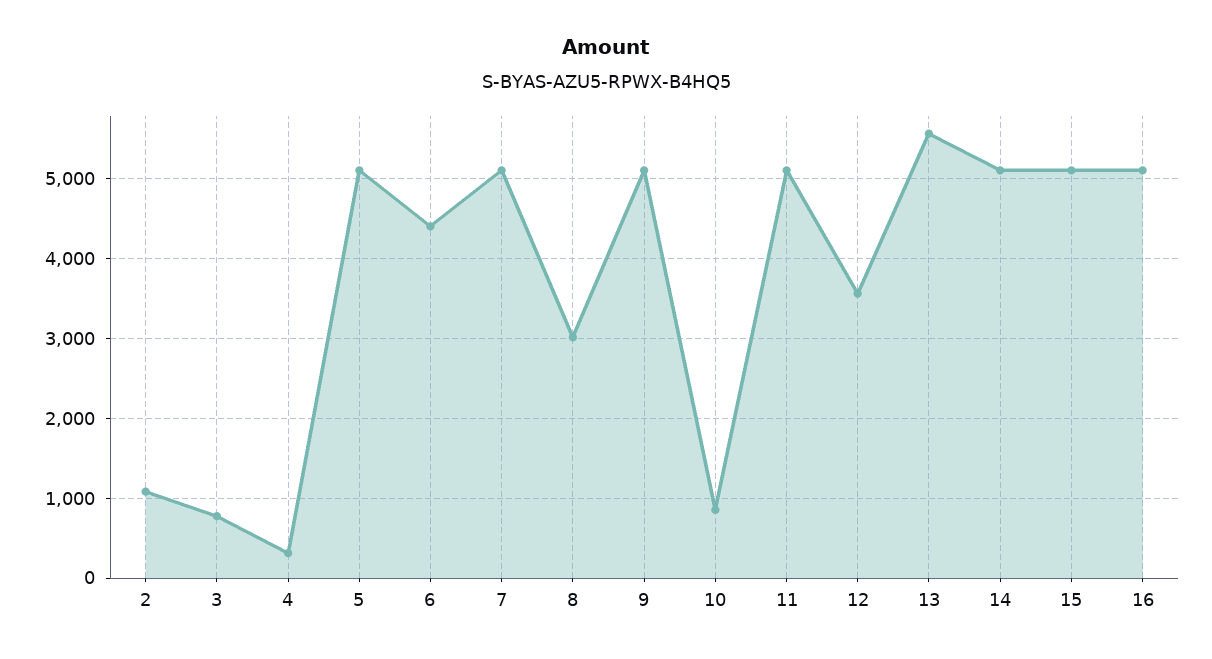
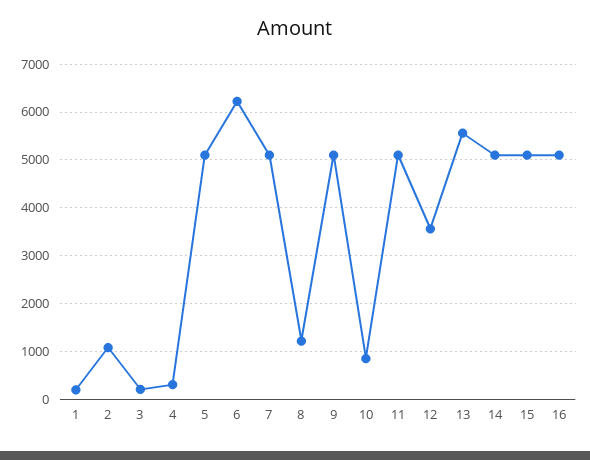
3: 800 -> 200
6: 4400 -> 6200
8: 3000 -> 1200
1: none -> 200

